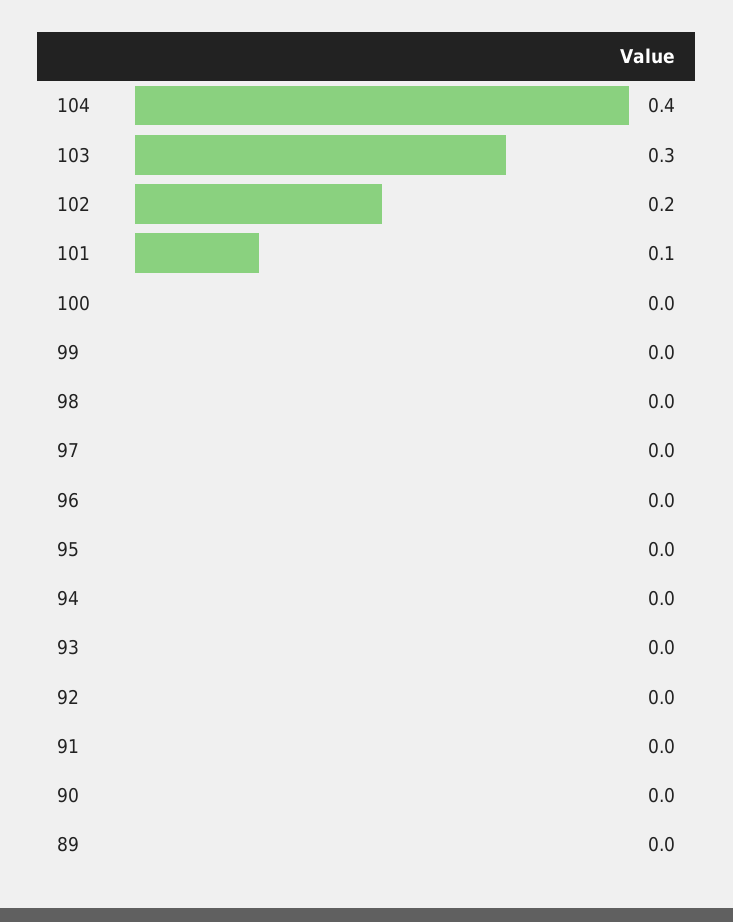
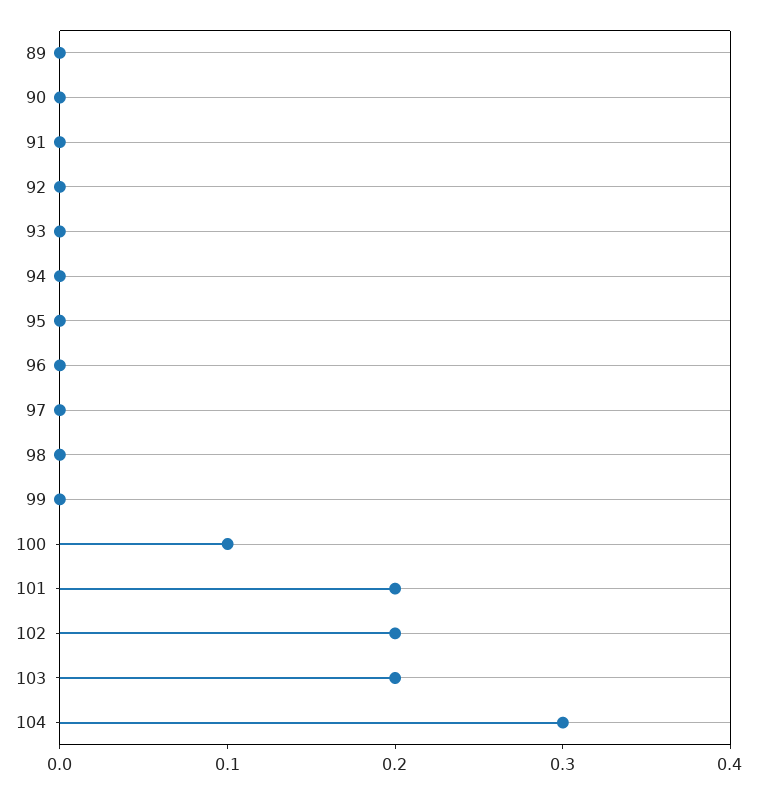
104: 0.4 -> 0.3
103: 0.3 -> 0.2
101: 0.1 -> 0.2
100: 0 -> 0.1

